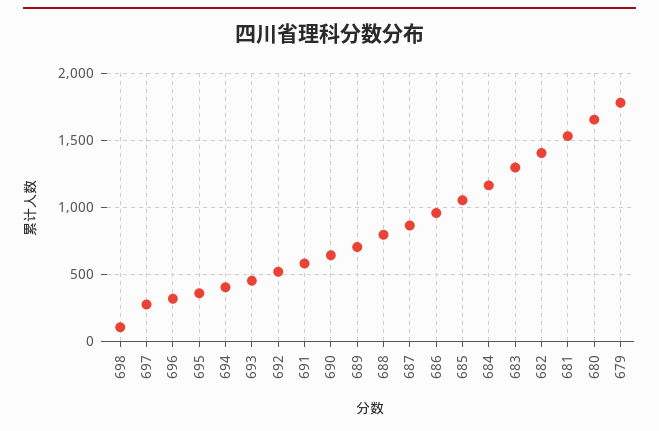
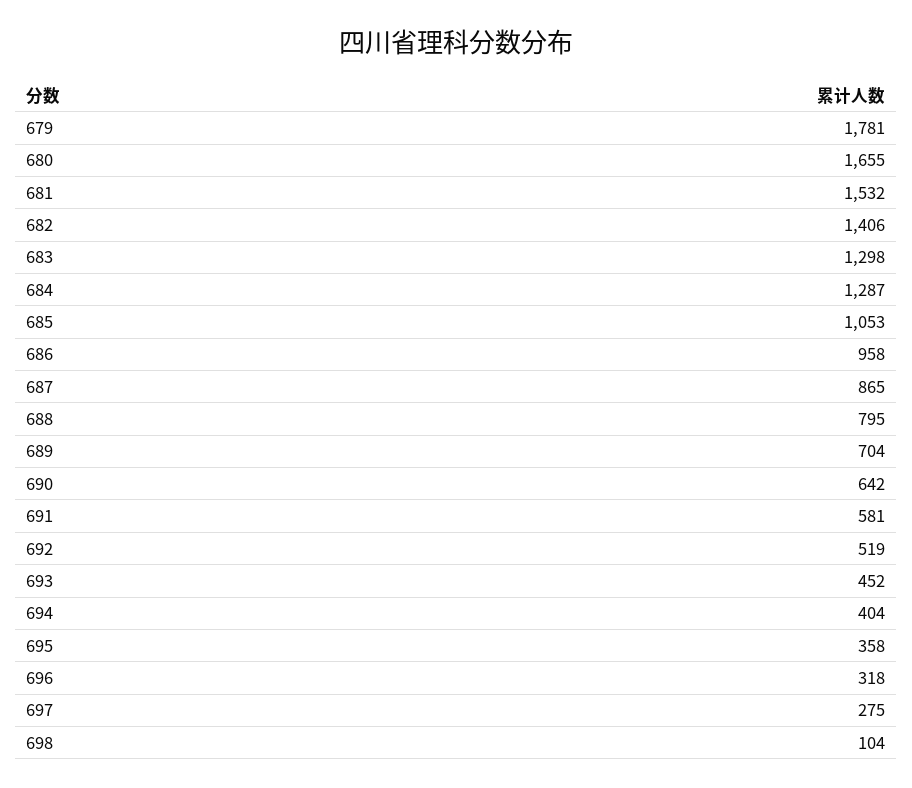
684: 1150 -> 1287

